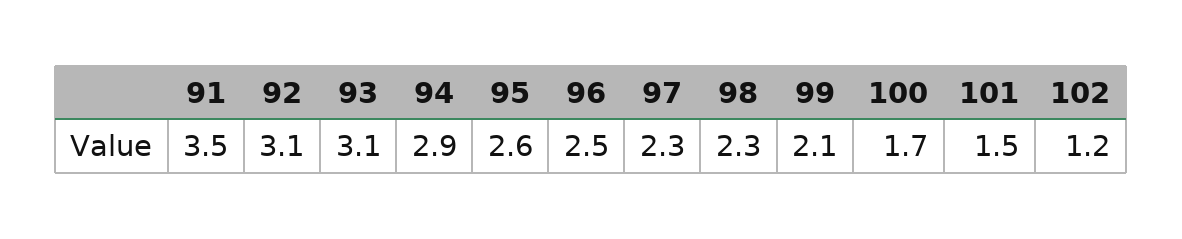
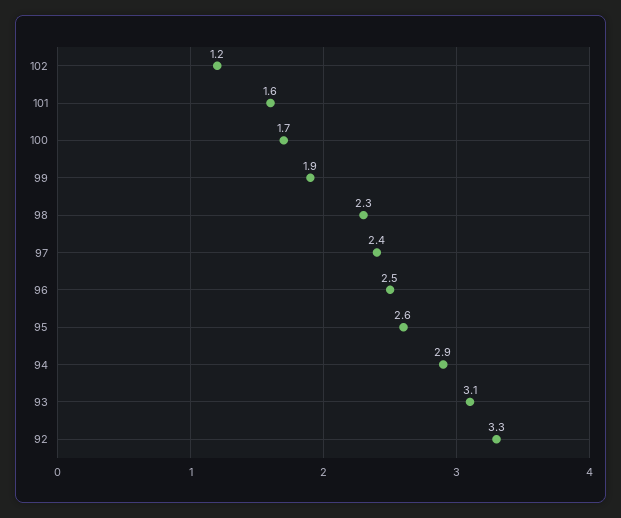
91: 3.5 -> none
92: 3.1 -> 3.3
97: 2.3 -> 2.4
99: 2.1 -> 1.9
101: 1.5 -> 1.6

